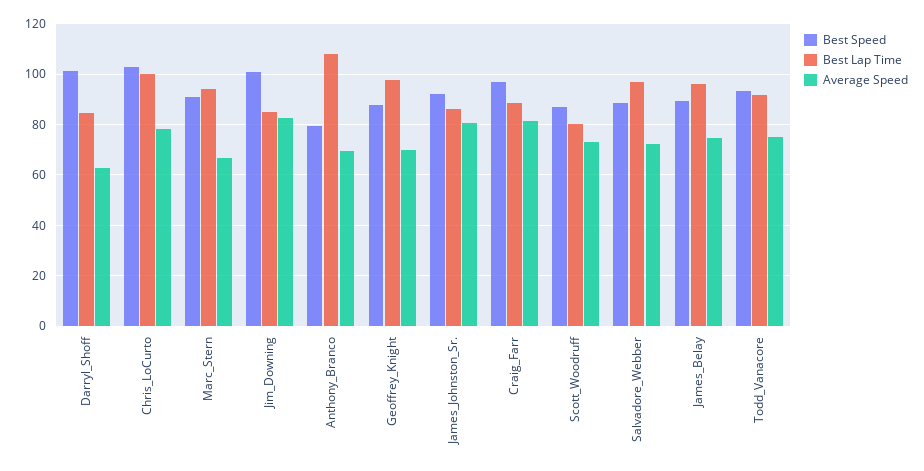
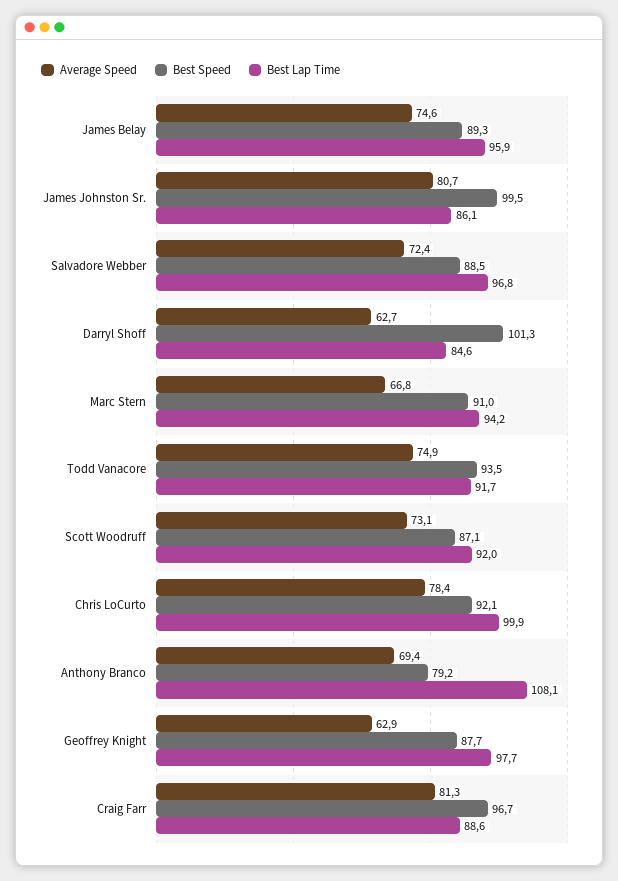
Best Speed, Chris_LoCurto: 102.5 -> 92.1
Best Speed, Jim_Downing: 100 -> none
Best Lap Time, Jim_Downing: 85 -> none
Average Speed, Jim_Downing: 82.5 -> none
Average Speed, Geoffrey_Knight: 70 -> 62.9
Best Speed, James_Johnston_Sr.: 92.5 -> 99.5
Best Lap Time, Scott_Woodruff: 80 -> 92

